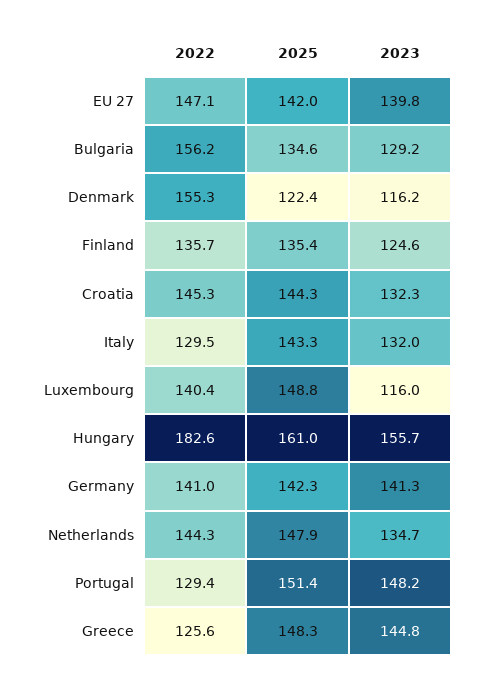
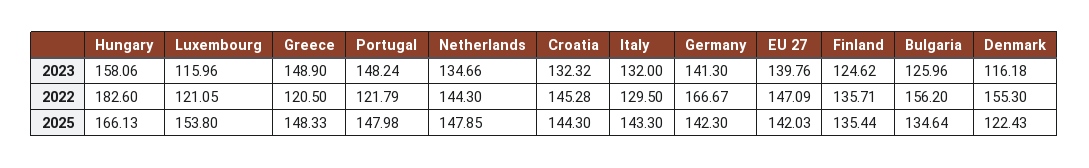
2023, Bulgaria: 129.2 -> 125.96
2022, Luxembourg: 140.4 -> 121.05
2025, Luxembourg: 148.8 -> 153.8
2025, Hungary: 161 -> 166.13
2023, Hungary: 155.7 -> 158.06
2022, Germany: 141 -> 166.67
2022, Portugal: 129.4 -> 121.79
2025, Portugal: 151.4 -> 147.98
2022, Greece: 125.6 -> 120.5
2023, Greece: 144.8 -> 148.9

